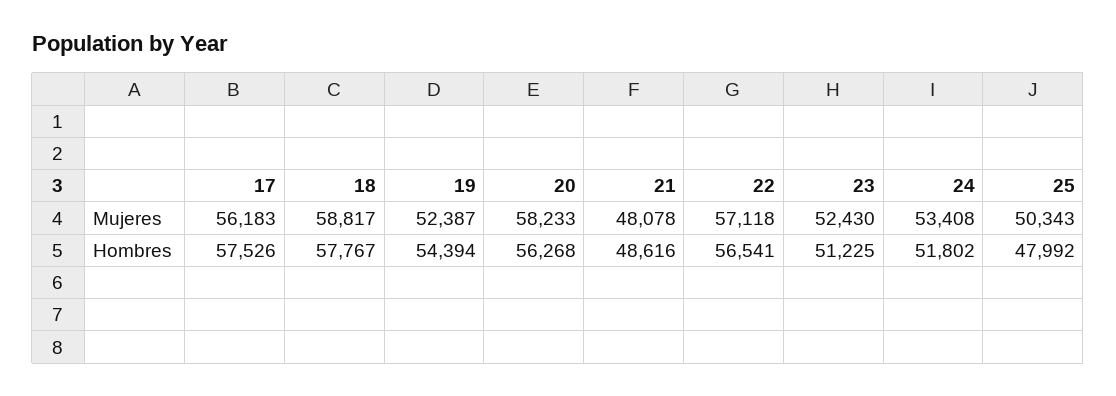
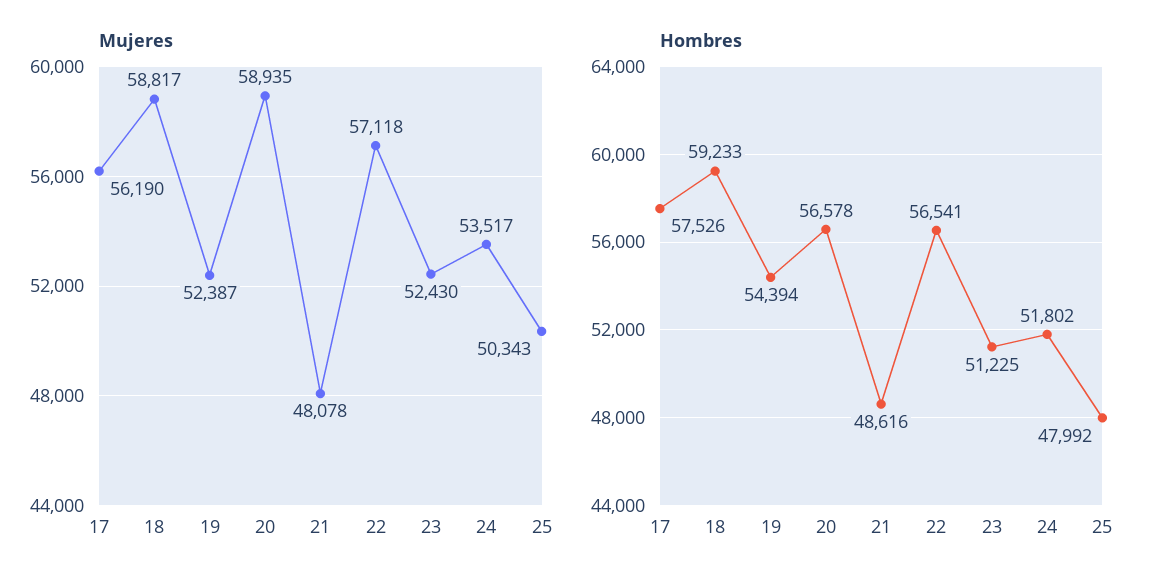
Mujeres, 17: 56183 -> 56190
Mujeres, 20: 58233 -> 58935
Mujeres, 24: 53408 -> 53517
Hombres, 18: 57767 -> 59233
Hombres, 20: 56268 -> 56578

